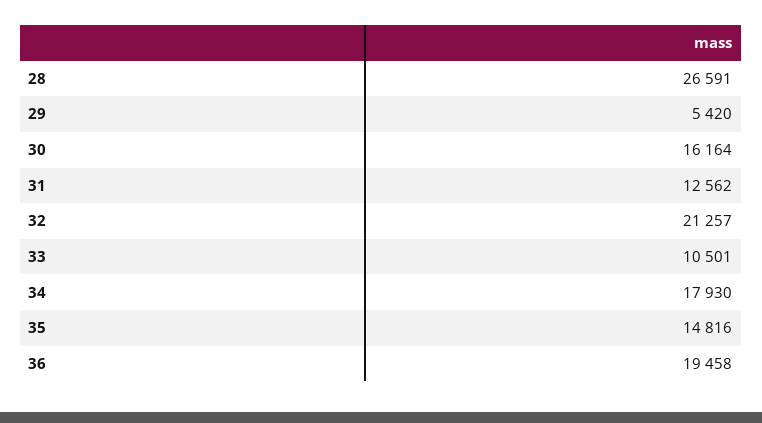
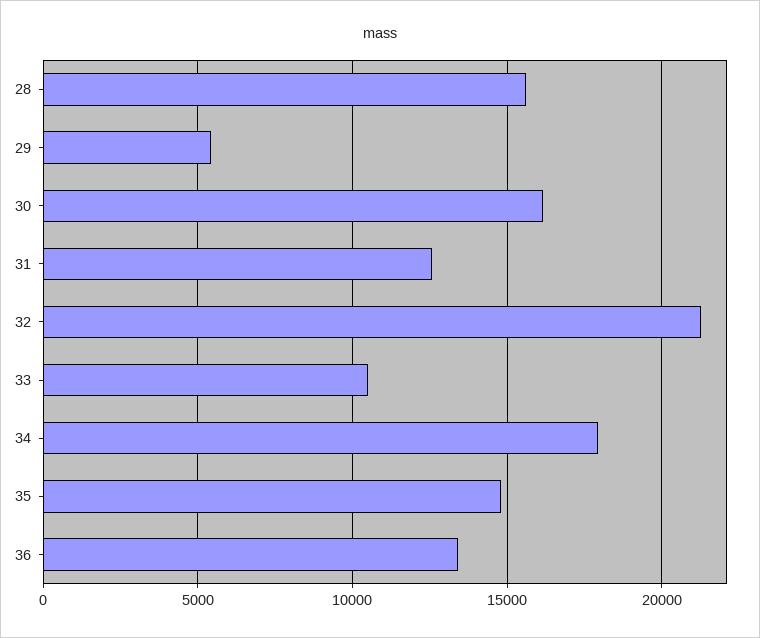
28: 26591 -> 15500
36: 19458 -> 13500

